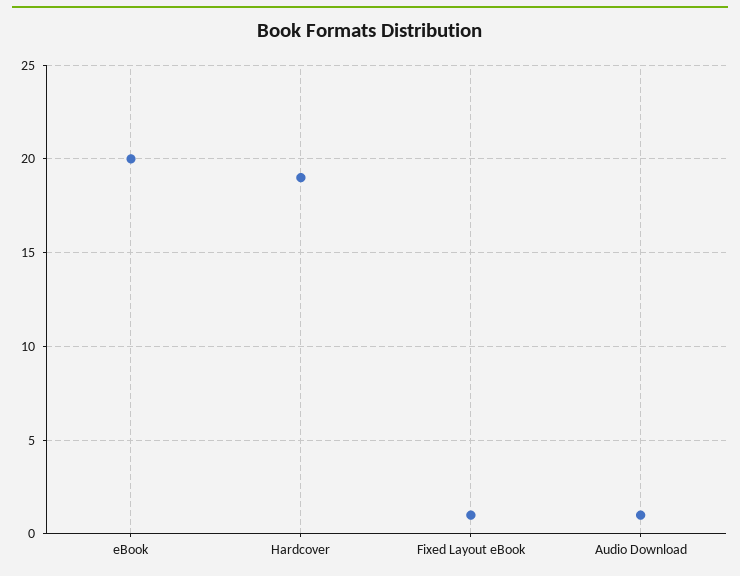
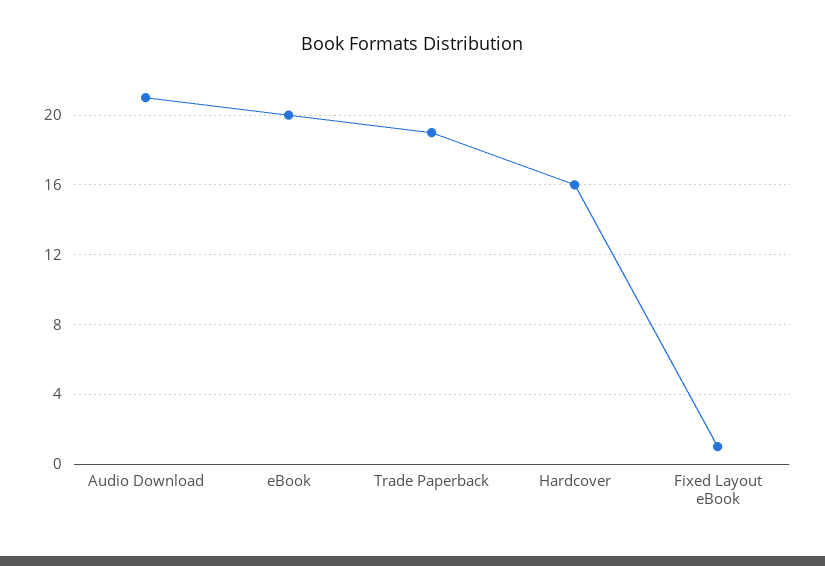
Hardcover: 19 -> 16
Audio Download: 1 -> 21
Trade Paperback: none -> 19

